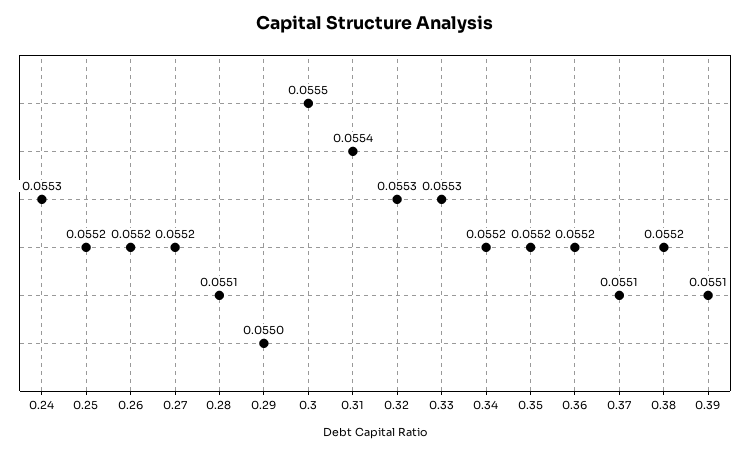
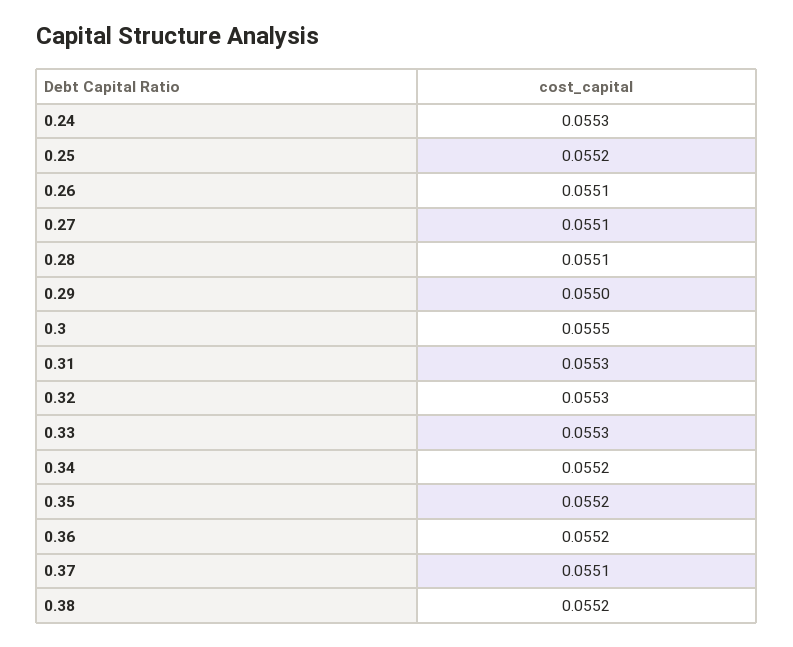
0.26: 0.0552 -> 0.0551
0.27: 0.0552 -> 0.0551
0.31: 0.0554 -> 0.0553
0.39: 0.0551 -> none

